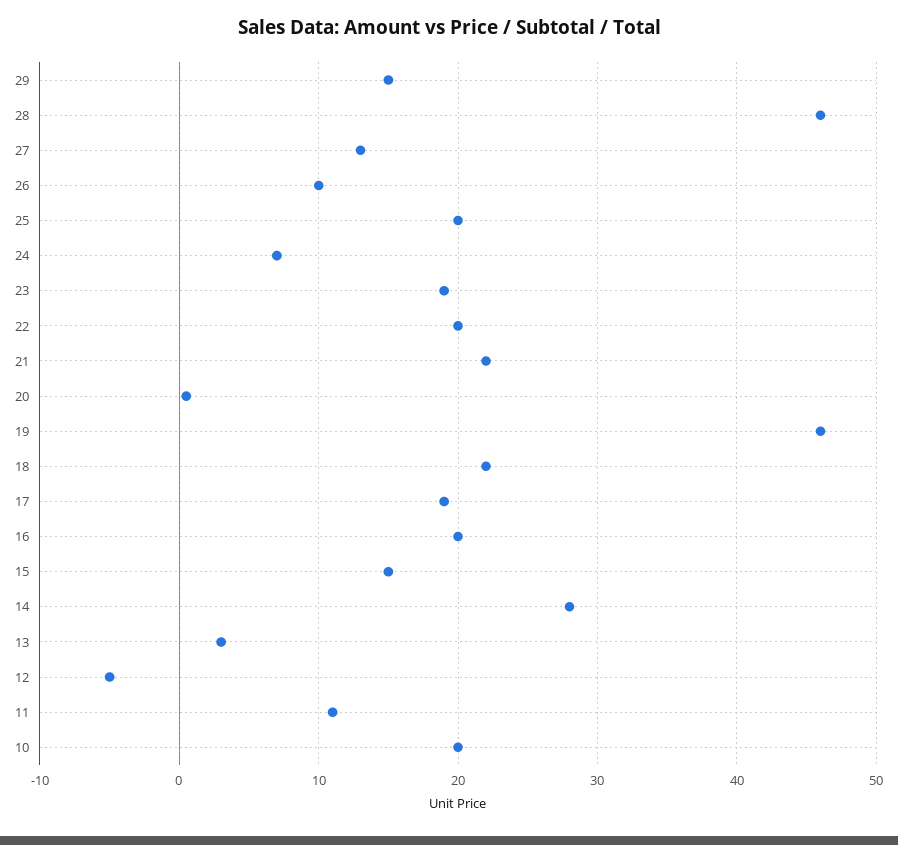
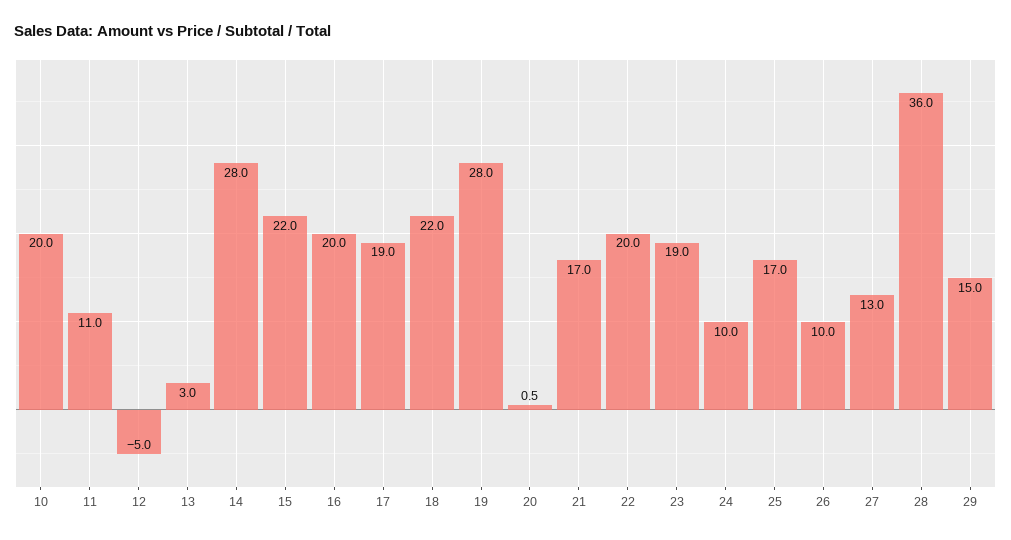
28: 46 -> 36
25: 20 -> 17
24: 7 -> 10
21: 22 -> 17
19: 46 -> 28
15: 15 -> 22

